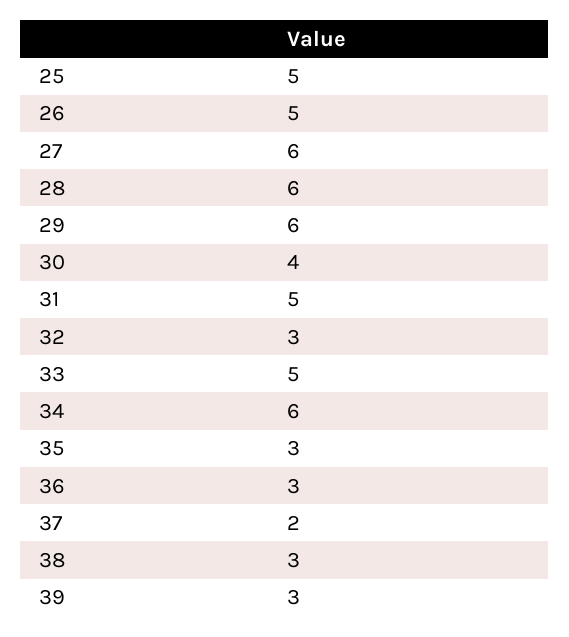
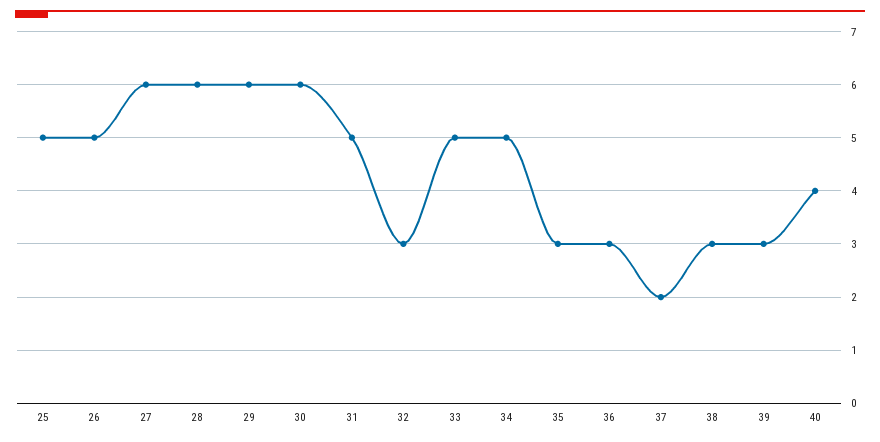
30: 4 -> 6
34: 6 -> 5
40: none -> 4

